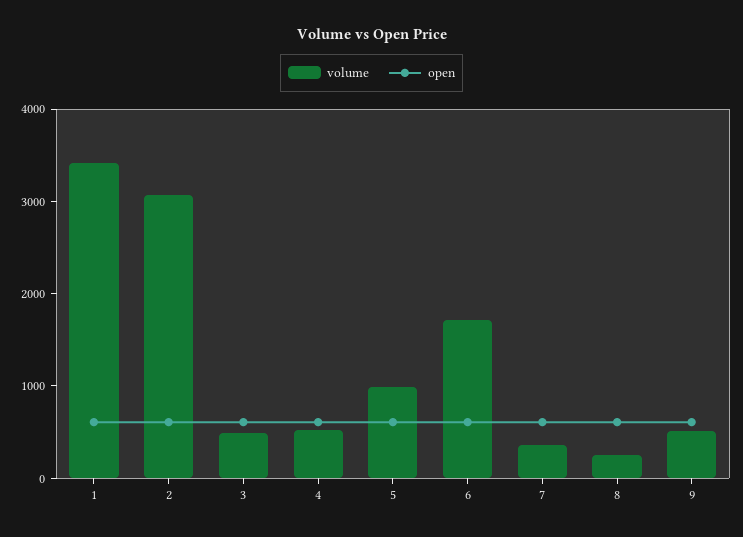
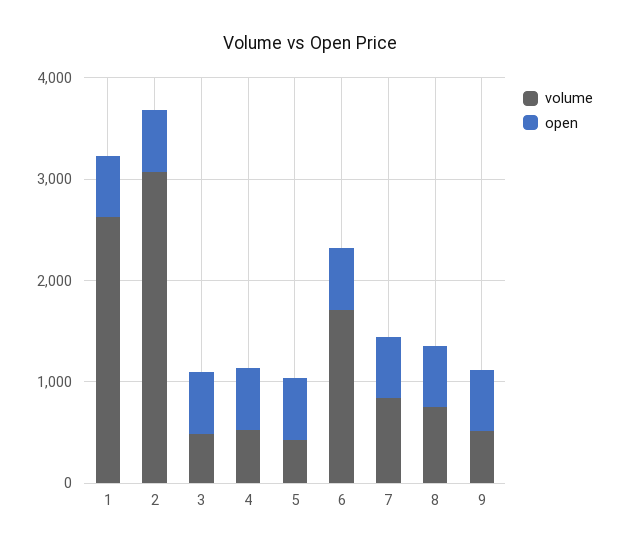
volume, 1: 3400 -> 2600
volume, 5: 1000 -> 400
volume, 7: 400 -> 800
volume, 8: 200 -> 800

